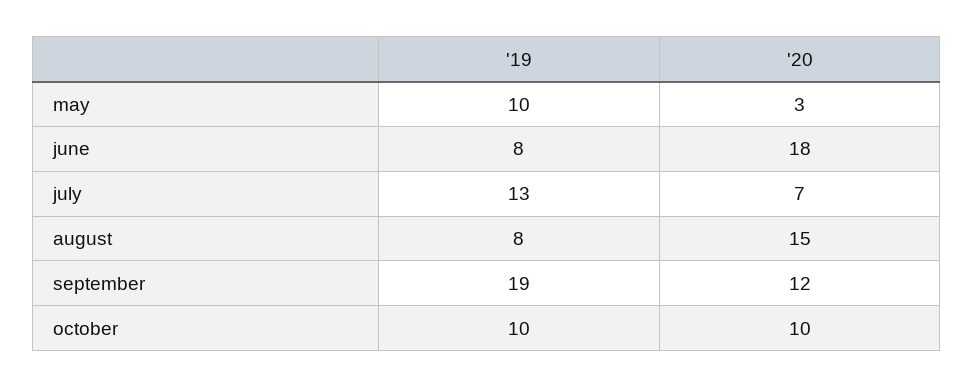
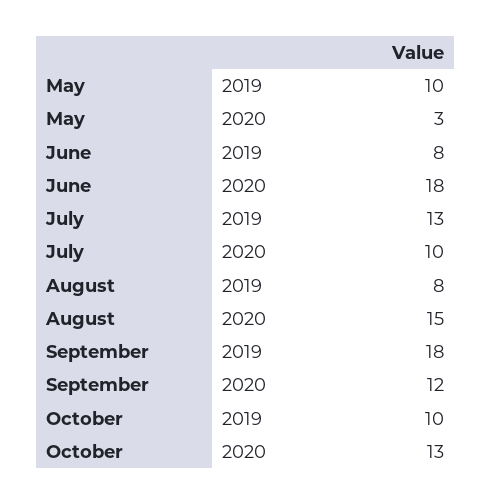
'20, july: 7 -> 10
'19, september: 19 -> 18
'20, october: 10 -> 13

